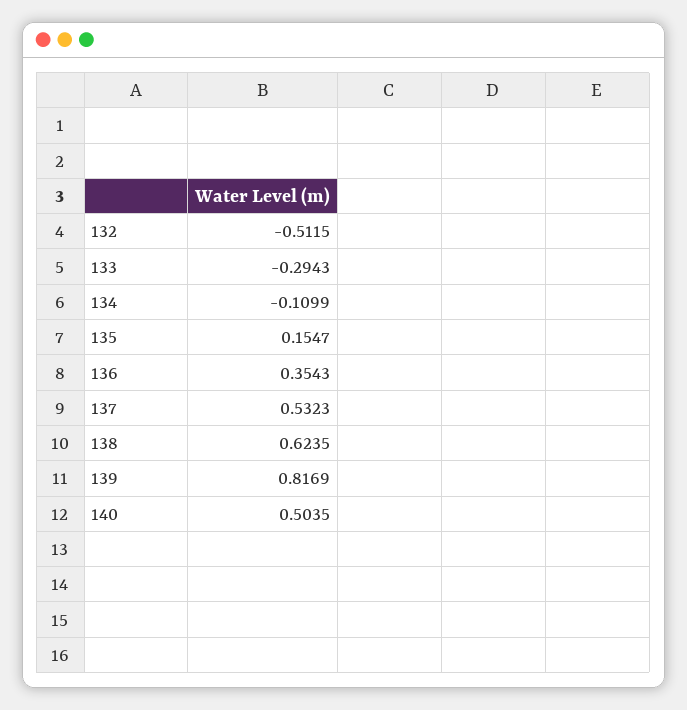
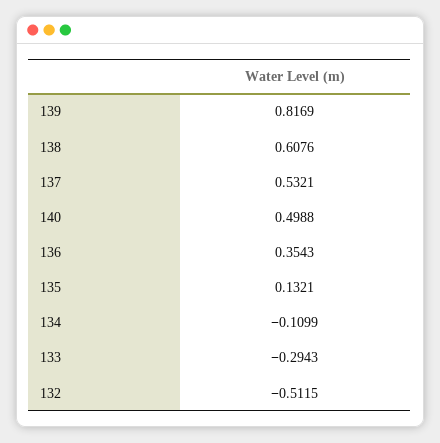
135: 0.1547 -> 0.1321
137: 0.5323 -> 0.5321
138: 0.6235 -> 0.6076
140: 0.5035 -> 0.4988

